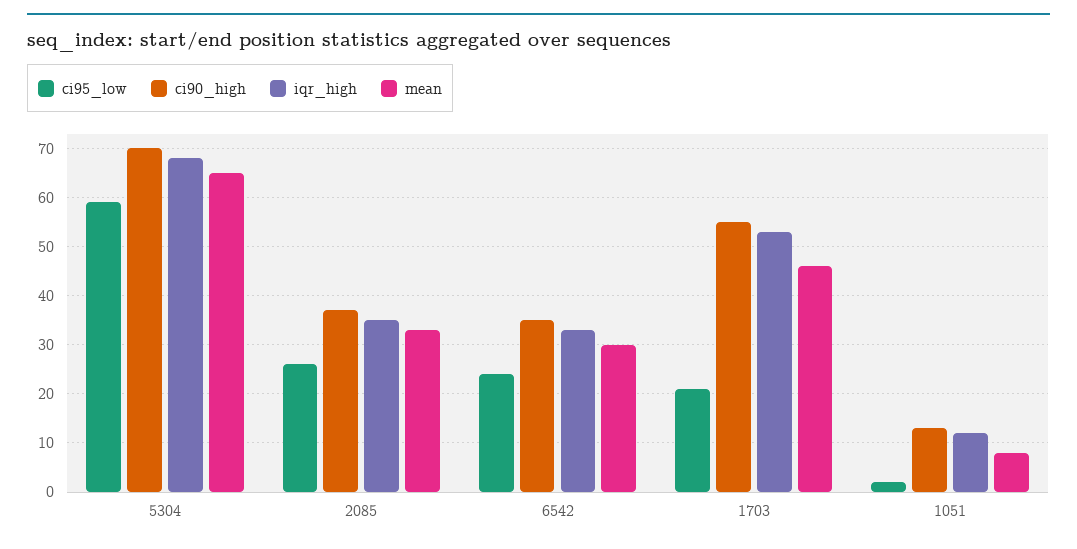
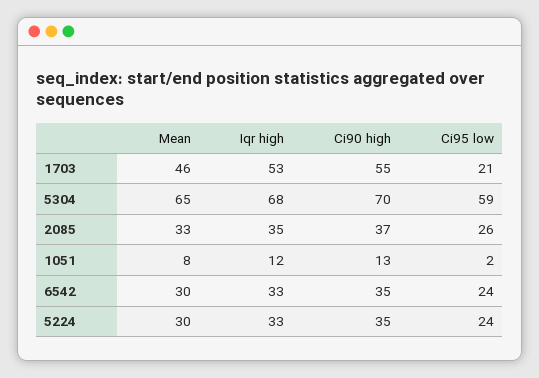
mean, 5224: none -> 30
iqr_high, 5224: none -> 33
ci90_high, 5224: none -> 35
ci95_low, 5224: none -> 24

